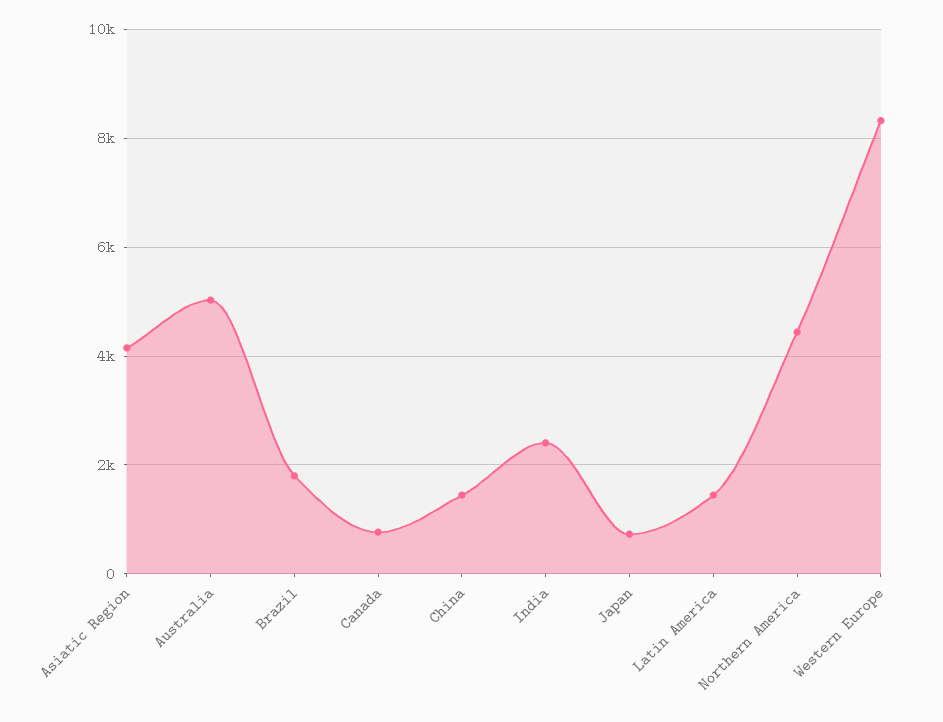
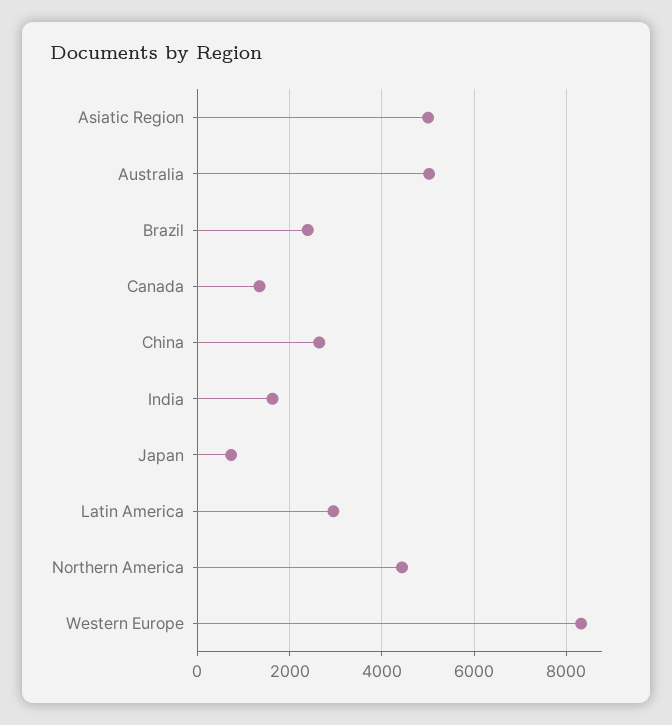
Asiatic Region: 4200 -> 5000
Brazil: 1800 -> 2400
Canada: 800 -> 1400
China: 1400 -> 2600
India: 2400 -> 1600
Latin America: 1400 -> 3000

